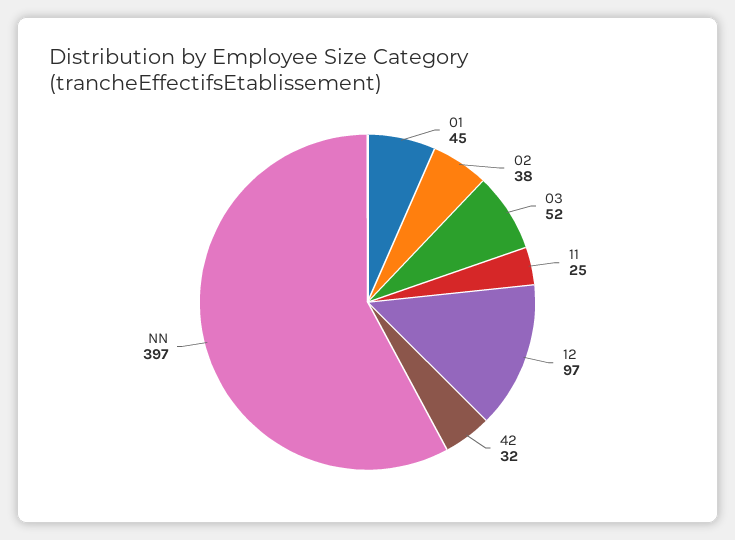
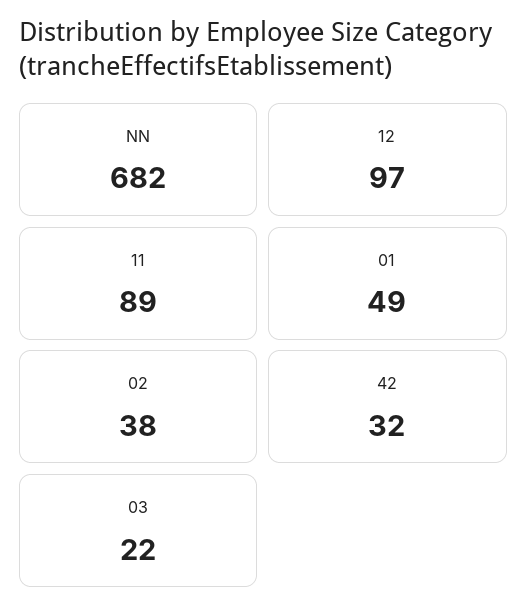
01: 45 -> 49
03: 52 -> 22
11: 25 -> 89
NN: 397 -> 682

